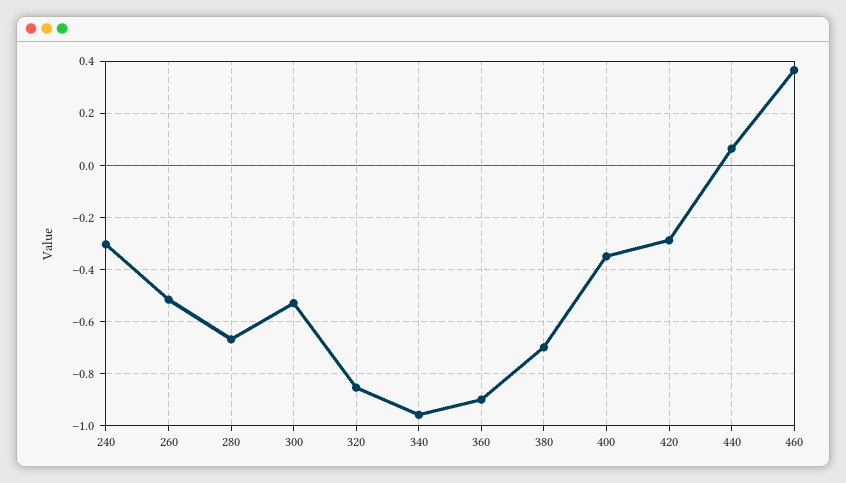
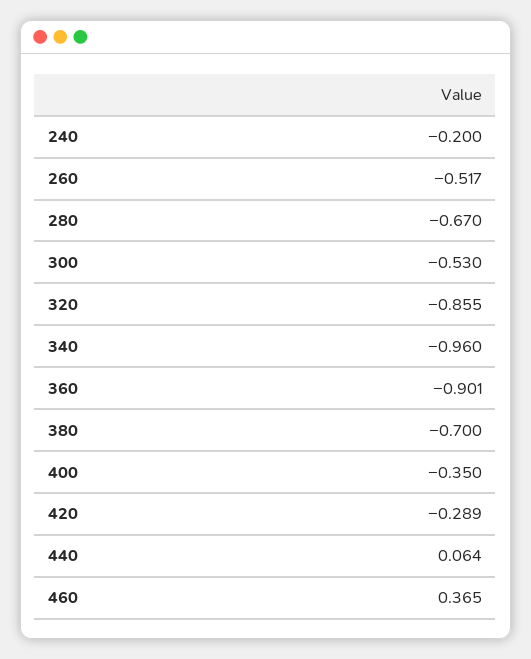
240: -0.3 -> -0.2

